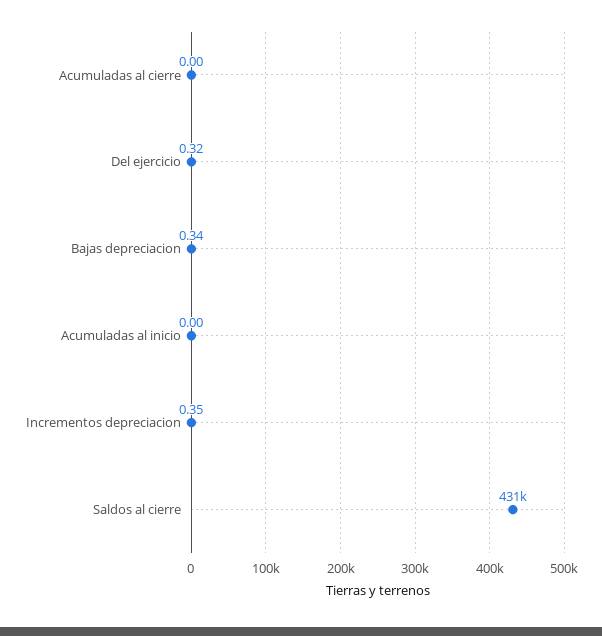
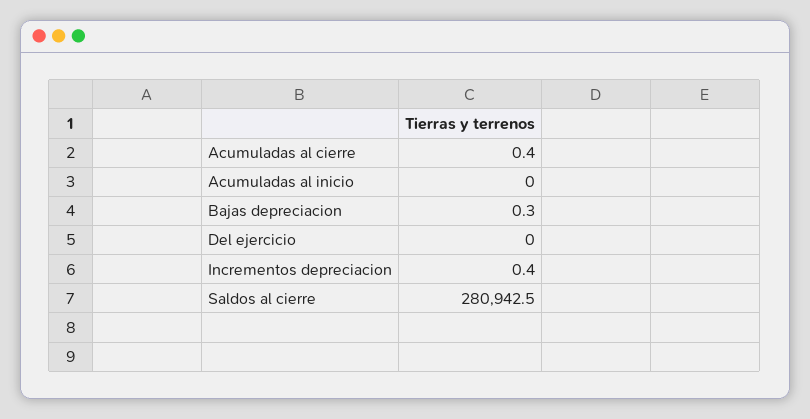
Acumuladas al cierre: 0 -> 0.4
Del ejercicio: 0.32 -> 0
Saldos al cierre: 431000 -> 280942.5

